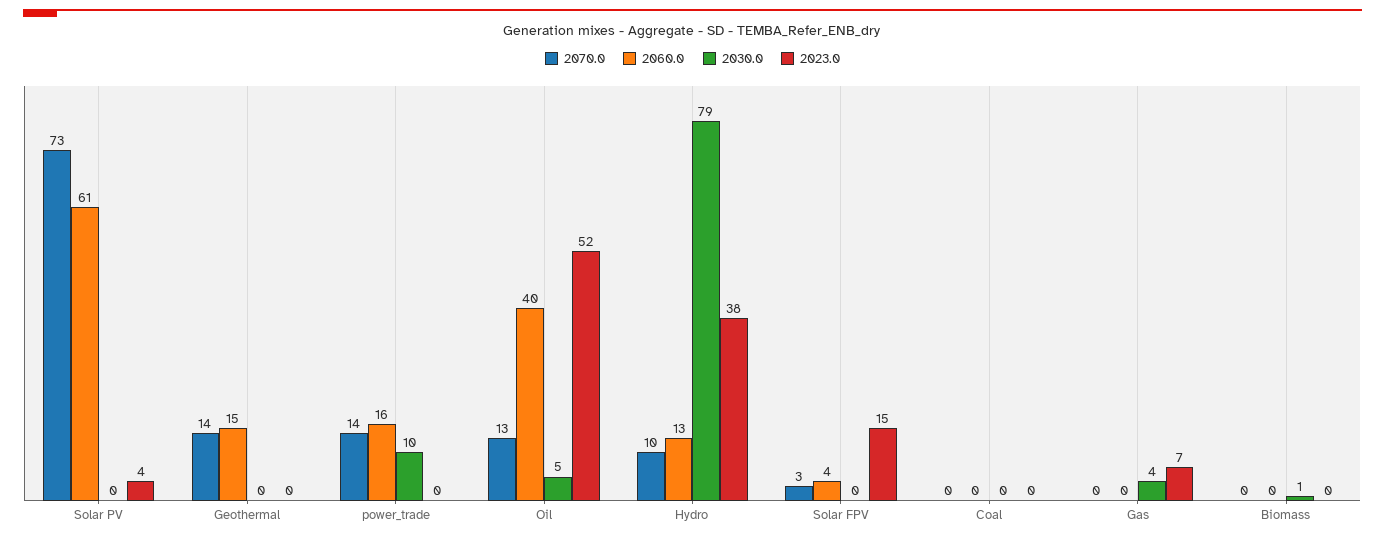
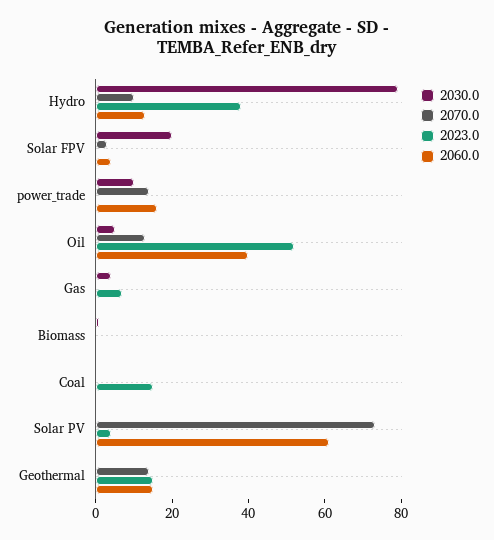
2023.0, Geothermal: 0 -> 15
2030.0, Solar FPV: 0 -> 20
2023.0, Solar FPV: 15 -> 0
2023.0, Coal: 0 -> 15

